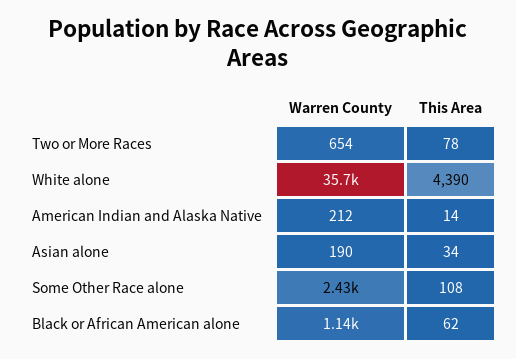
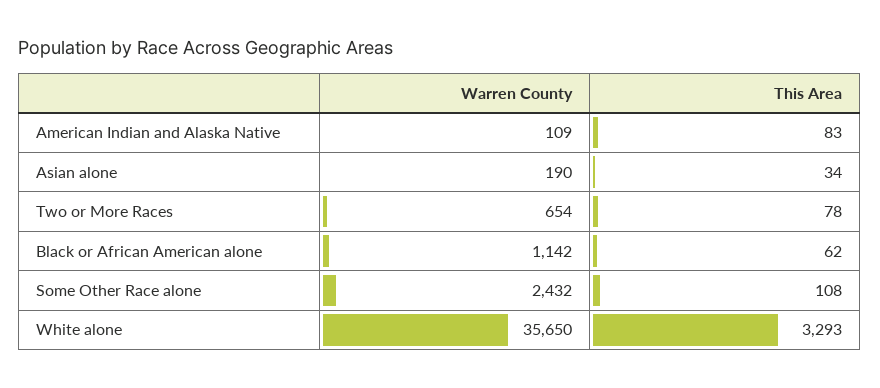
This Area, White alone: 4390 -> 3293
Warren County, American Indian and Alaska Native: 212 -> 109
This Area, American Indian and Alaska Native: 14 -> 83

